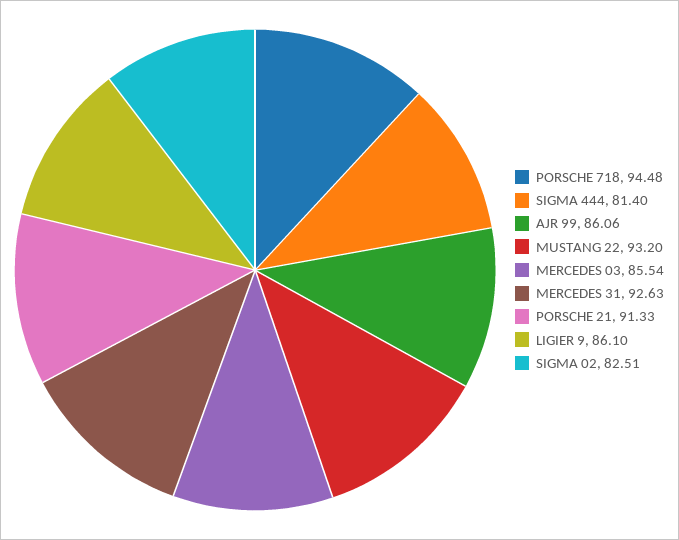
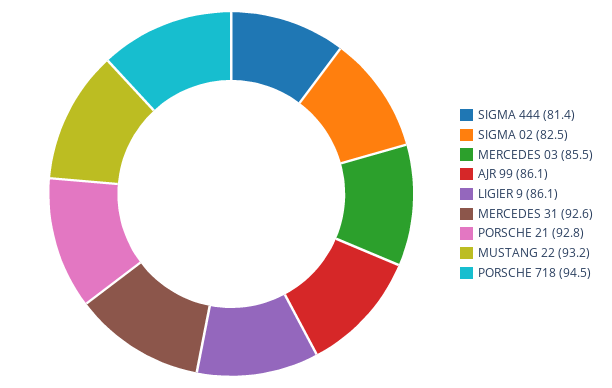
PORSCHE 21: 91.33 -> 92.8

